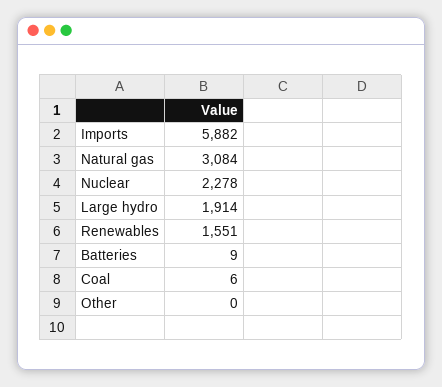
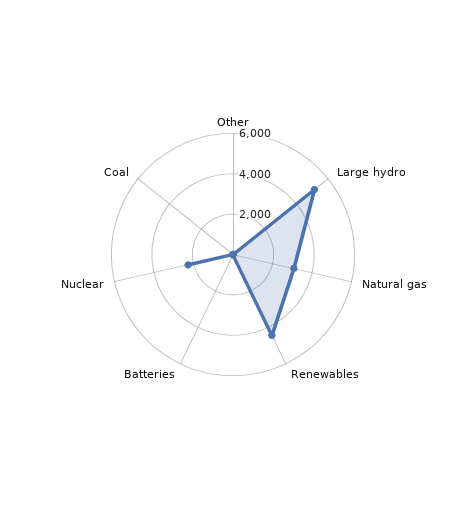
Imports: 5882 -> none
Large hydro: 1914 -> 5000
Renewables: 1551 -> 4500

